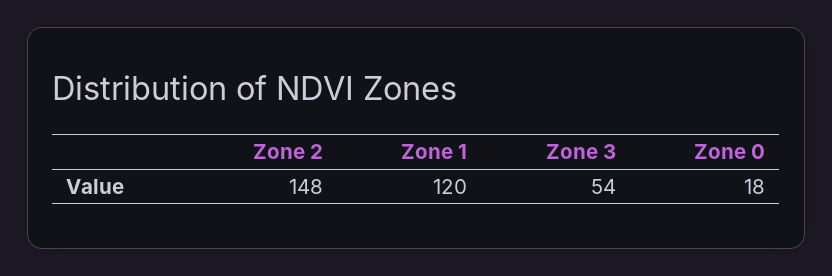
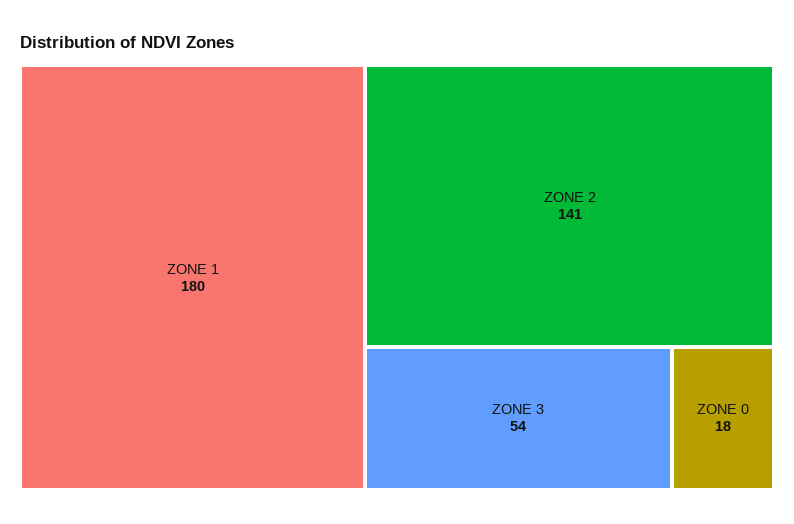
Zone 2: 148 -> 141
Zone 1: 120 -> 180

